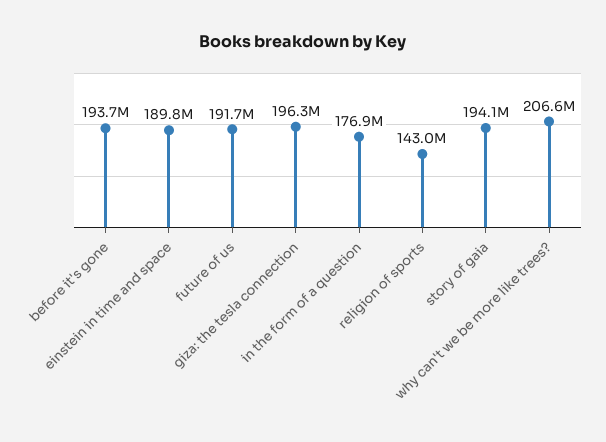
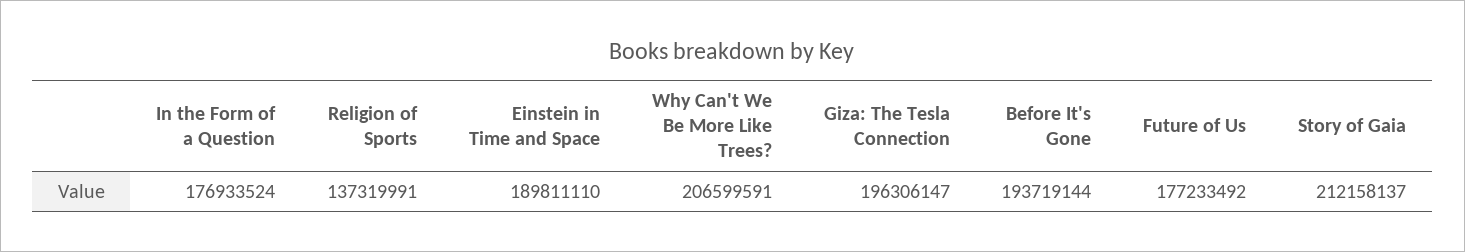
future of us: 191700000 -> 177233492
religion of sports: 143000000 -> 137319991
story of gaia: 194100000 -> 212158137

